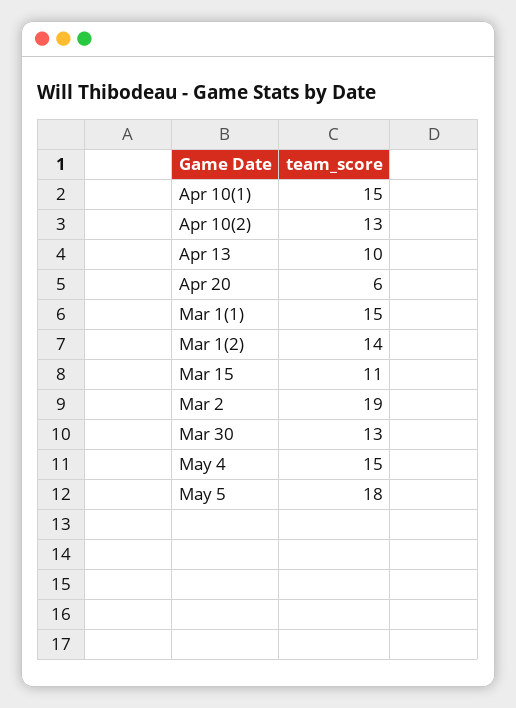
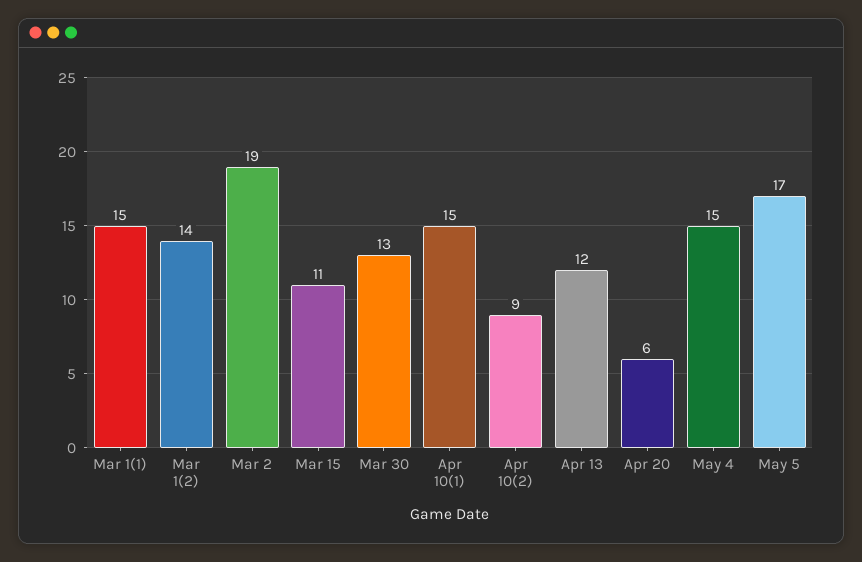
Apr 10(2): 13 -> 9
Apr 13: 10 -> 12
May 5: 18 -> 17

